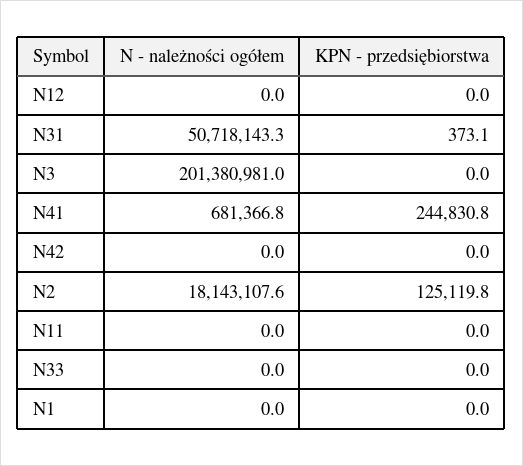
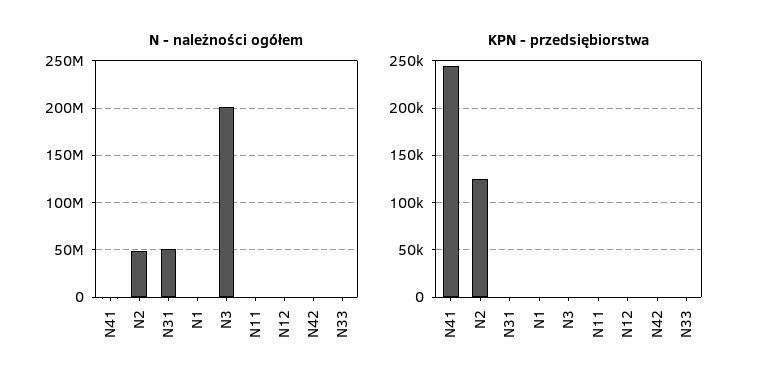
N - należności ogółem, N2: 18143107.6 -> 50000000

